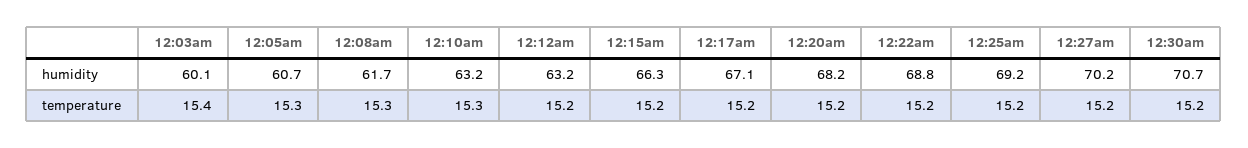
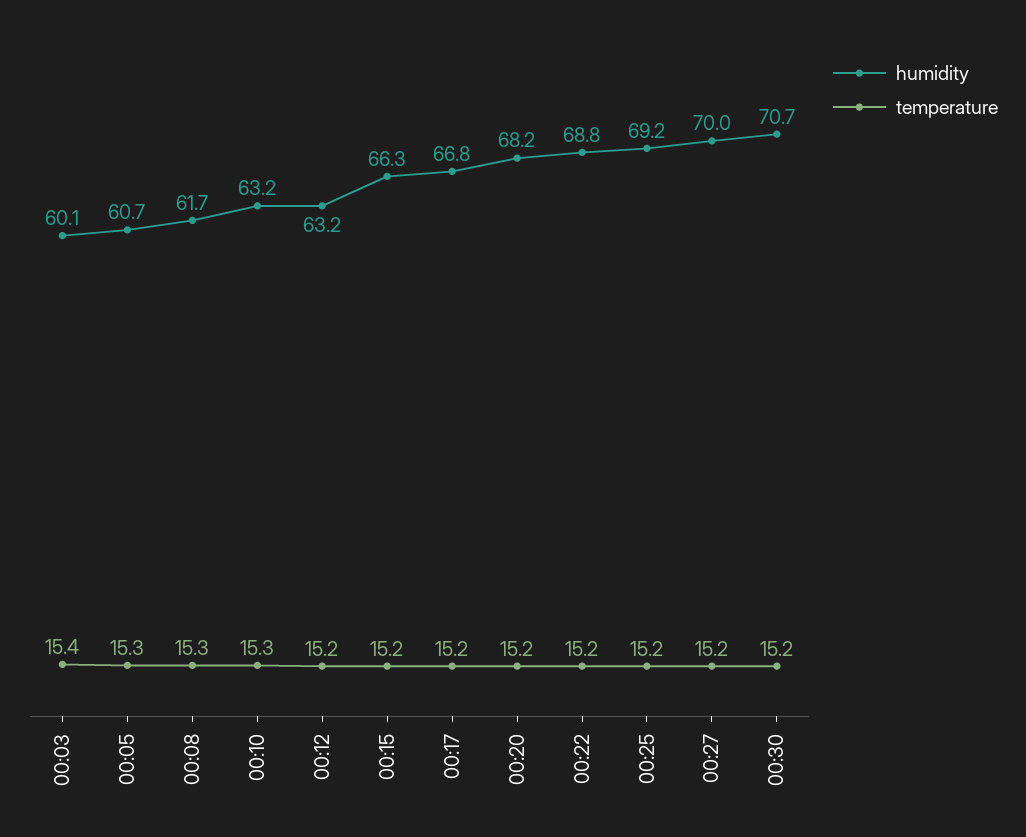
humidity, 12:17am: 67.1 -> 66.8
humidity, 12:27am: 70.2 -> 70

